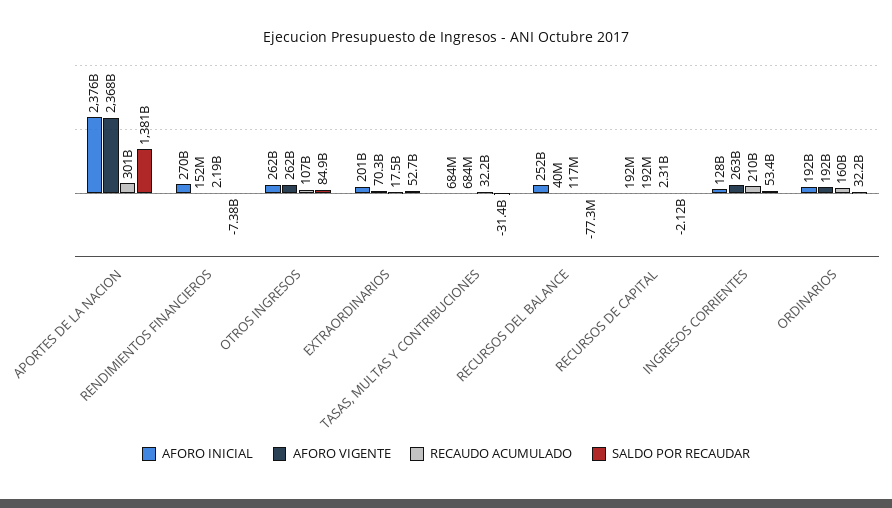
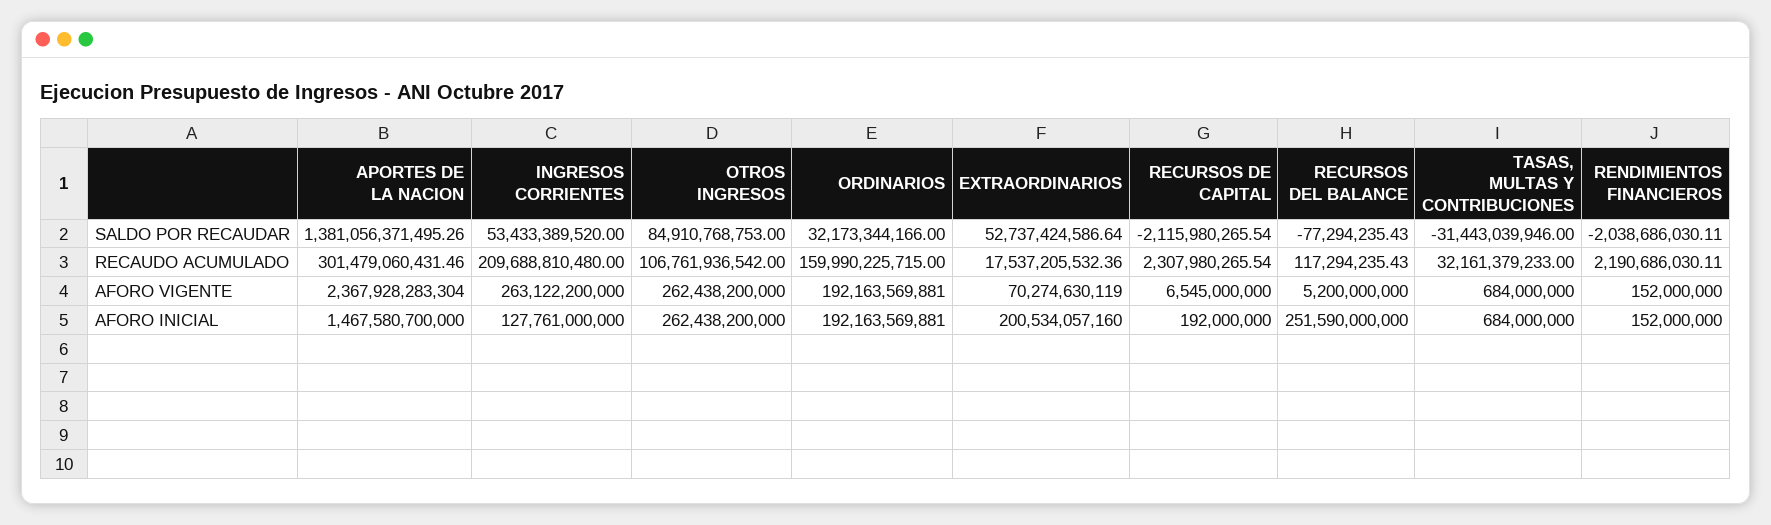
AFORO INICIAL, APORTES DE LA NACION: 2376000000000 -> 1467580700000
AFORO INICIAL, RENDIMIENTOS FINANCIEROS: 270000000000 -> 152000000
SALDO POR RECAUDAR, RENDIMIENTOS FINANCIEROS: -7380000000 -> -2038686030.11
AFORO VIGENTE, RECURSOS DEL BALANCE: 40000000 -> 5200000000
AFORO VIGENTE, RECURSOS DE CAPITAL: 192000000 -> 6545000000

